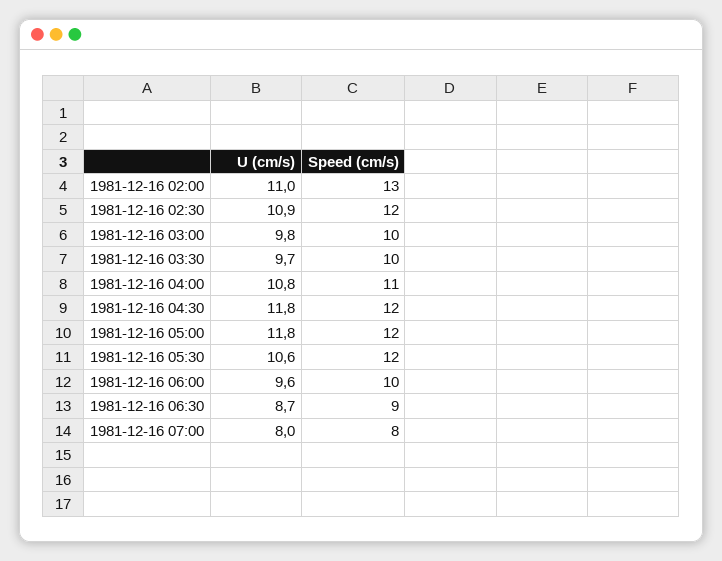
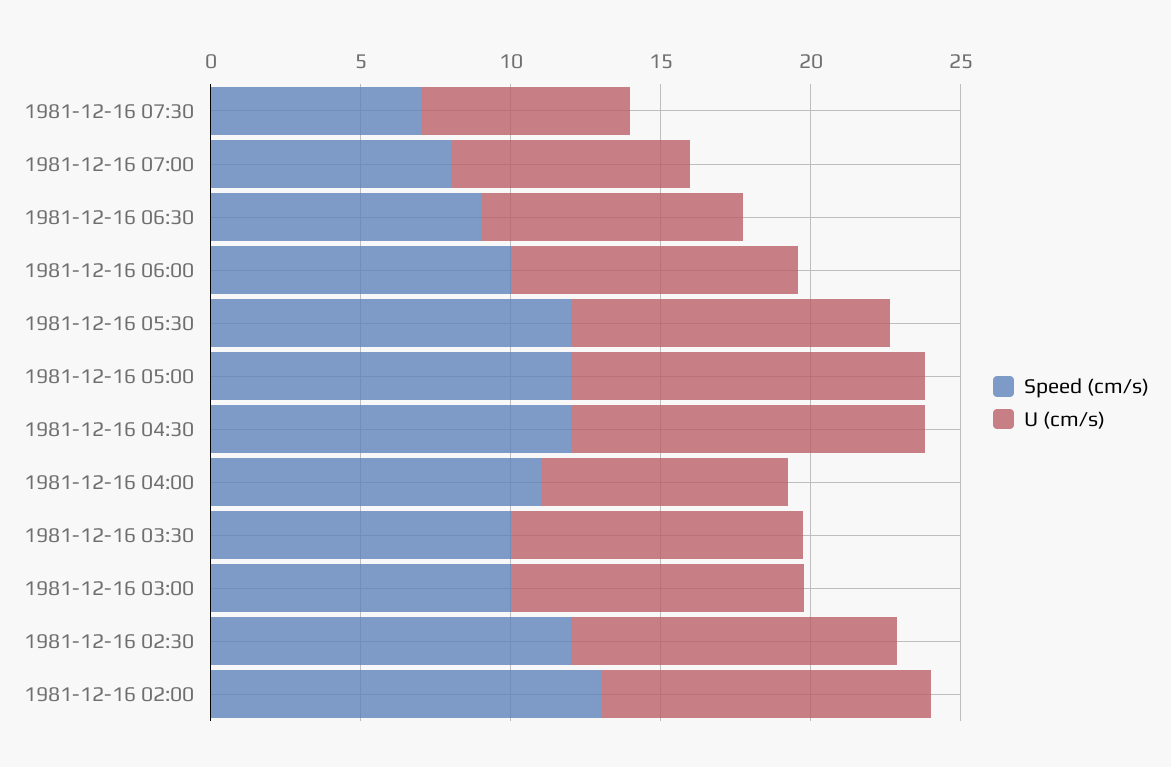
U (cm/s), 1981-12-16 04:00: 10.8 -> 8
Speed (cm/s), 1981-12-16 07:30: none -> 7
U (cm/s), 1981-12-16 07:30: none -> 7

